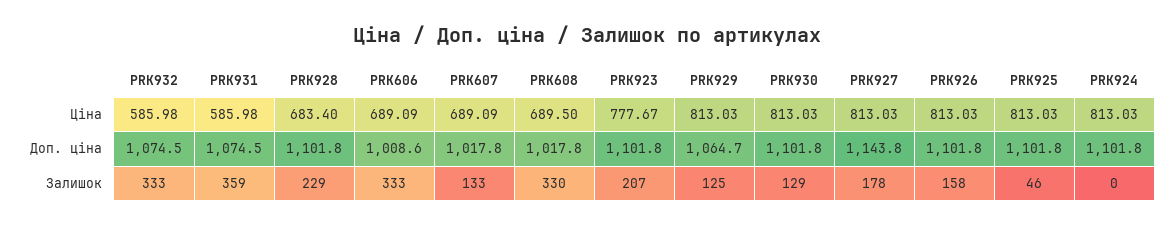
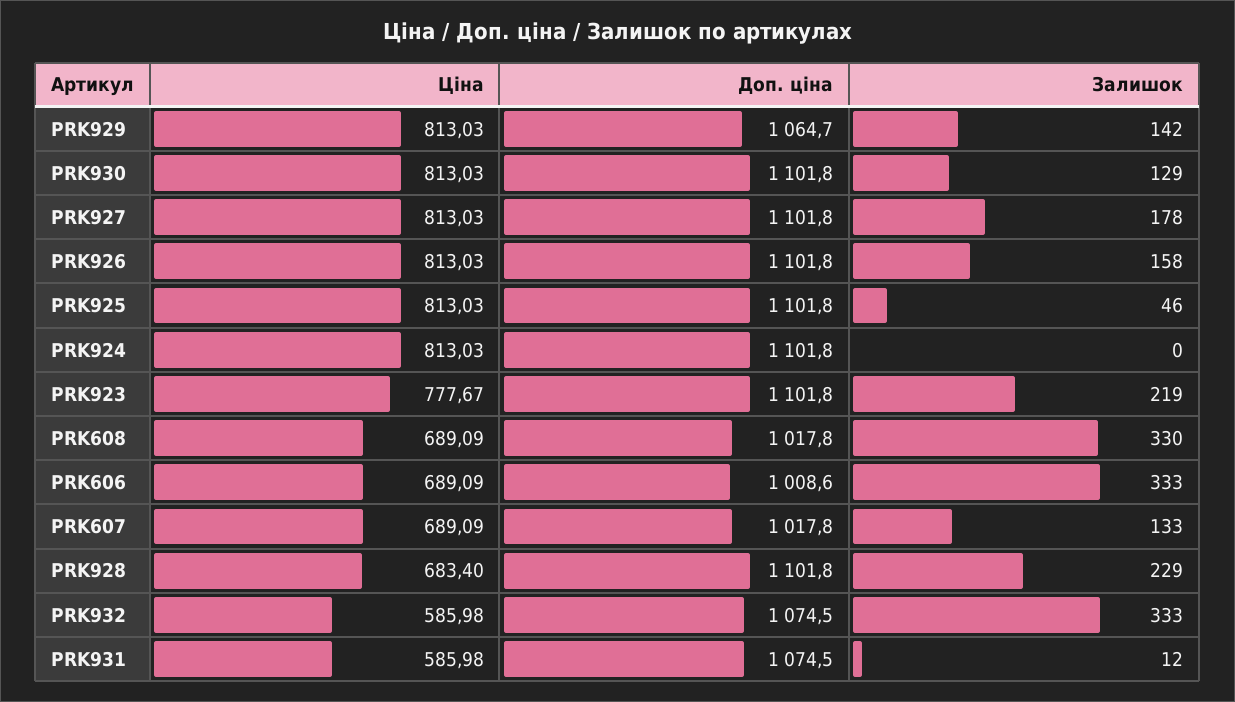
PRK608, Ціна: 689.5 -> 689.09
PRK927, Доп. ціна: 1143.8 -> 1101.8
PRK931, Залишок: 359 -> 12
PRK923, Залишок: 207 -> 219
PRK929, Залишок: 125 -> 142

